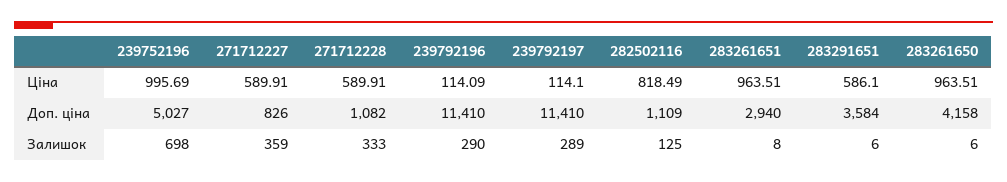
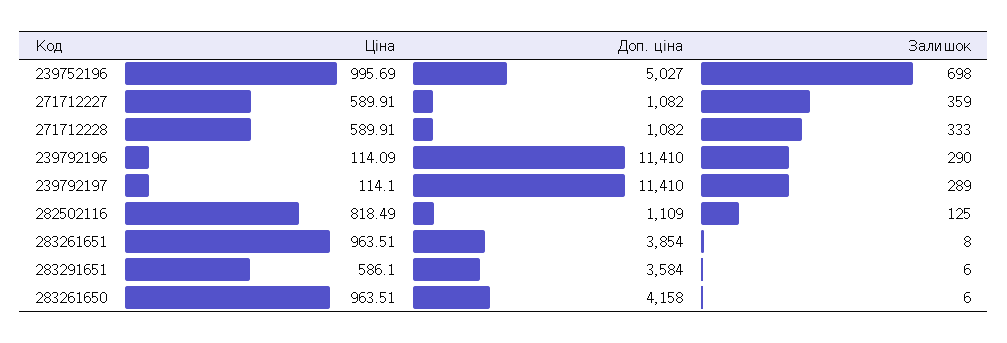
271712227, Доп. ціна: 826 -> 1082
283261651, Доп. ціна: 2940 -> 3854

